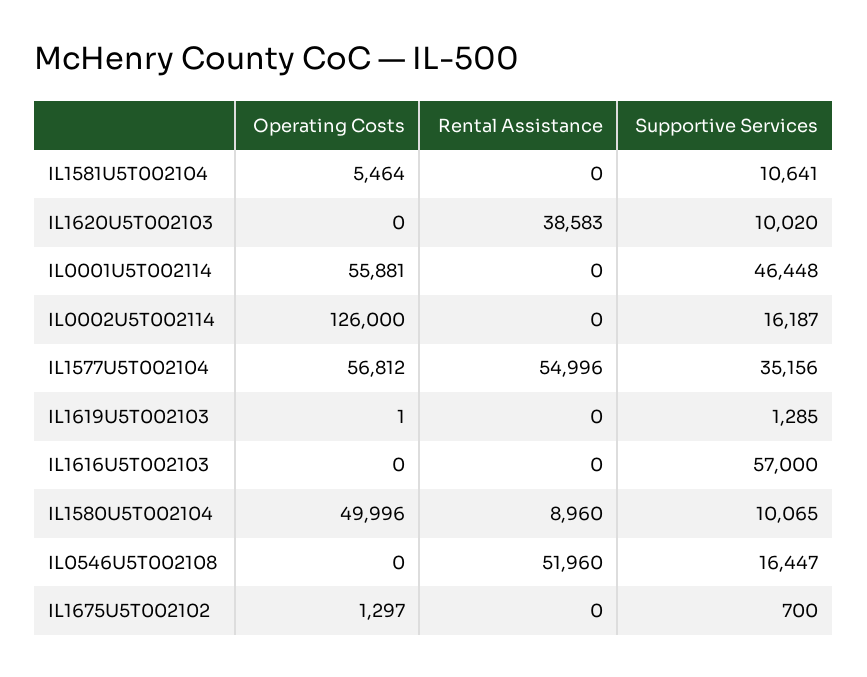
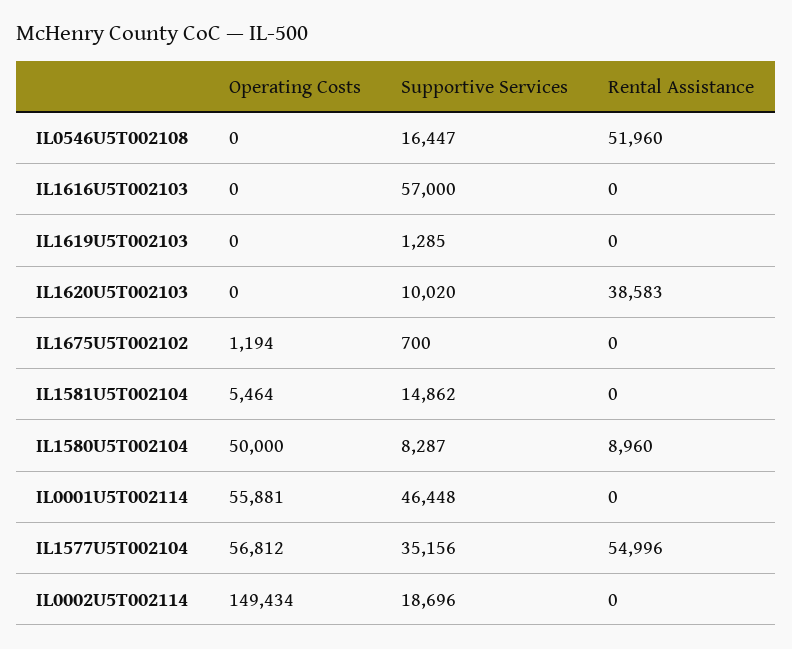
Supportive Services, IL1581U5T002104: 10641 -> 14862
Operating Costs, IL0002U5T002114: 126000 -> 149434
Supportive Services, IL0002U5T002114: 16187 -> 18696
Operating Costs, IL1619U5T002103: 1 -> 0
Operating Costs, IL1580U5T002104: 49996 -> 50000
Supportive Services, IL1580U5T002104: 10065 -> 8287
Operating Costs, IL1675U5T002102: 1297 -> 1194

